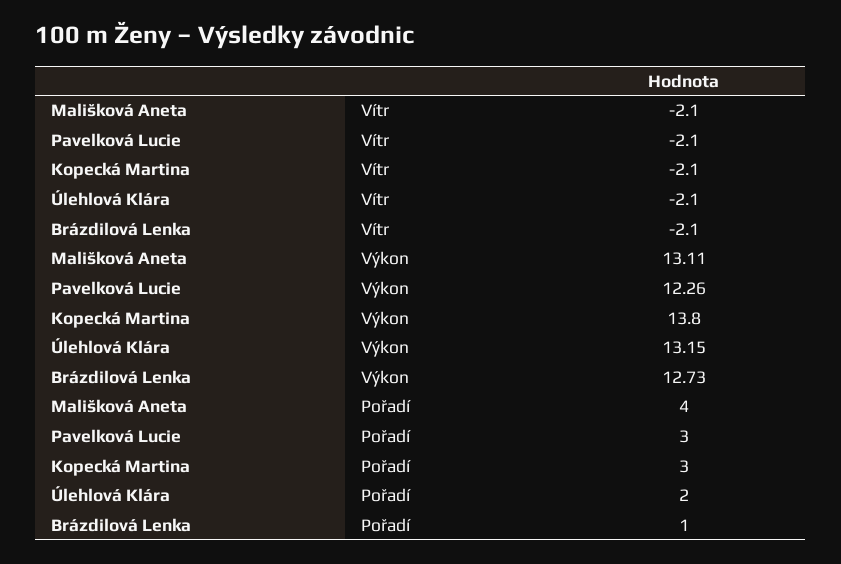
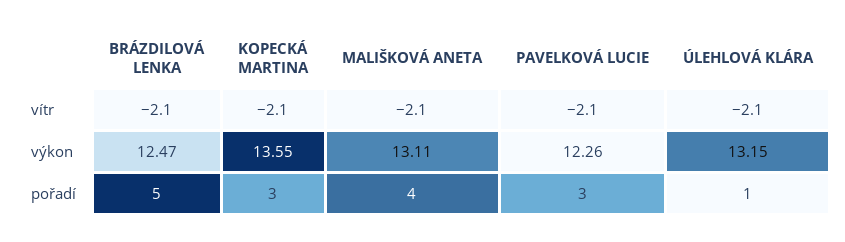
Kopecká Martina, Výkon: 13.8 -> 13.55
Brázdilová Lenka, Výkon: 12.73 -> 12.47
Úlehlová Klára, Pořadí: 2 -> 1
Brázdilová Lenka, Pořadí: 1 -> 5

